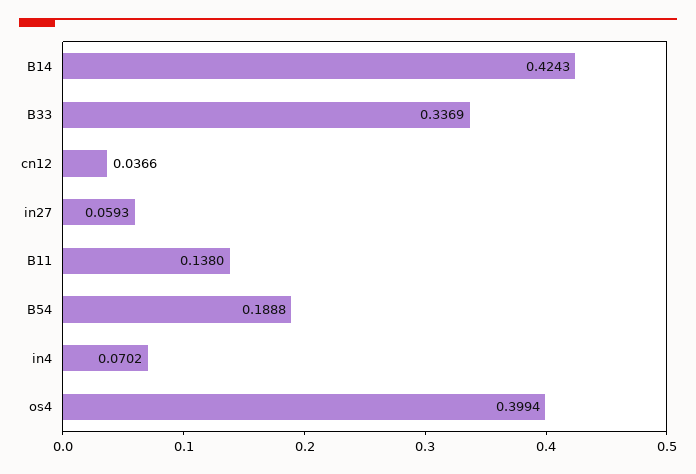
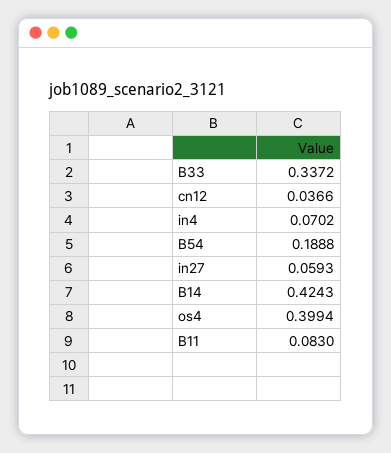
B33: 0.3369 -> 0.3372
B11: 0.138 -> 0.083

